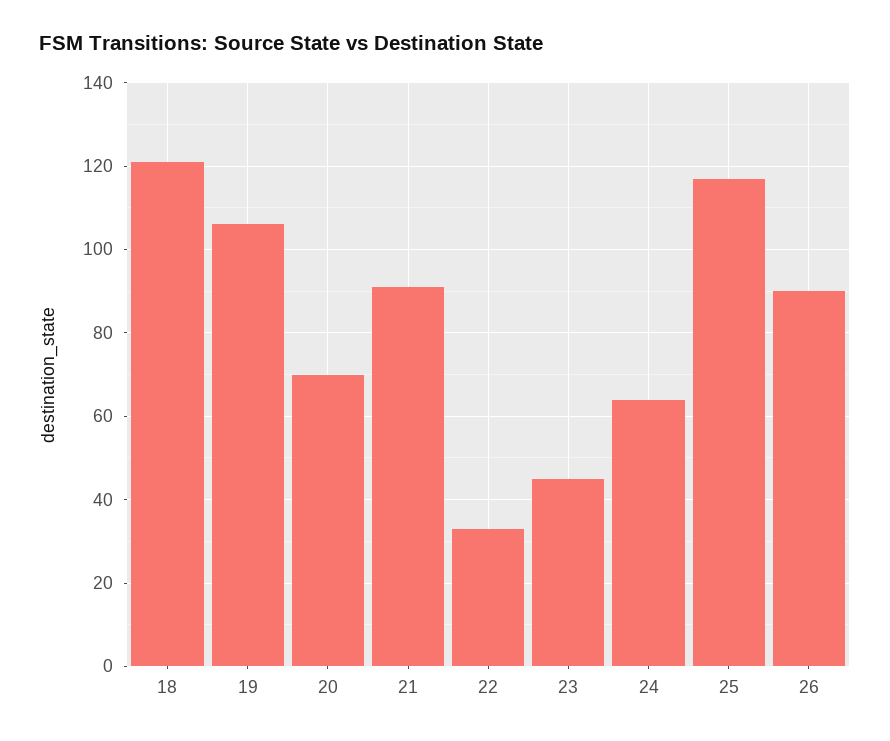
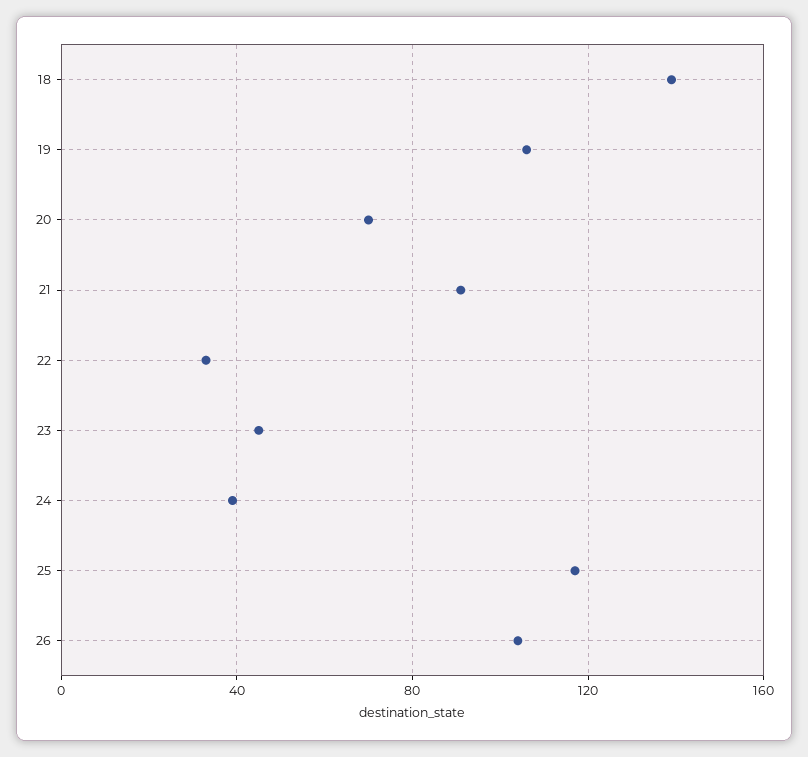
18: 120 -> 140
24: 65 -> 40
26: 90 -> 105

